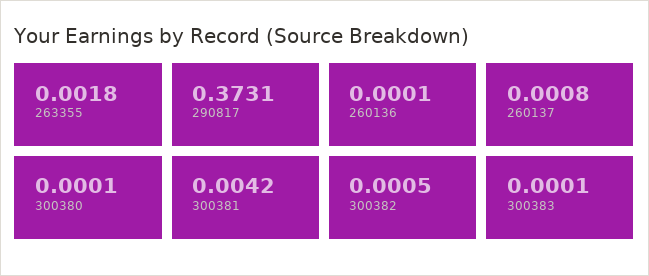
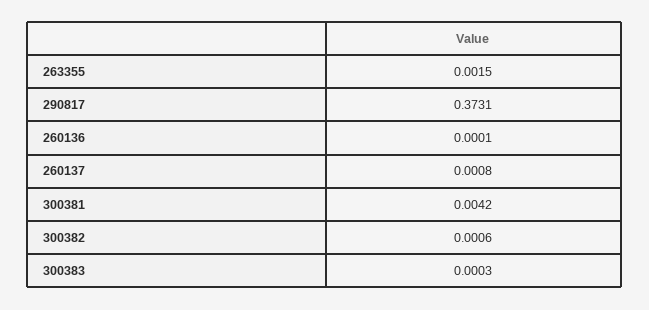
263355: 0.0018 -> 0.0015
300380: 0.0001 -> none
300382: 0.0005 -> 0.0006
300383: 0.0001 -> 0.0003

